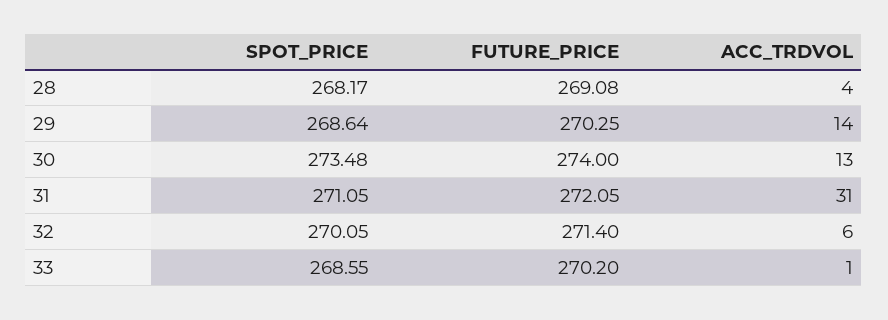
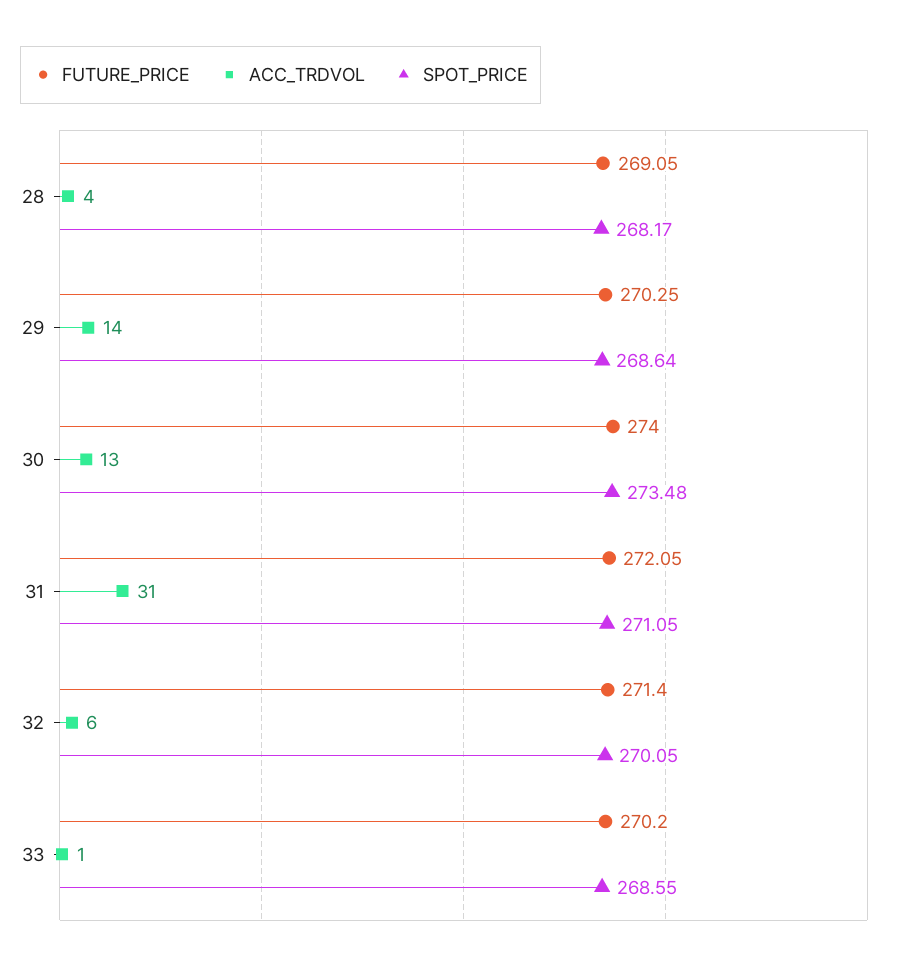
FUTURE_PRICE, 28: 269.08 -> 269.05

